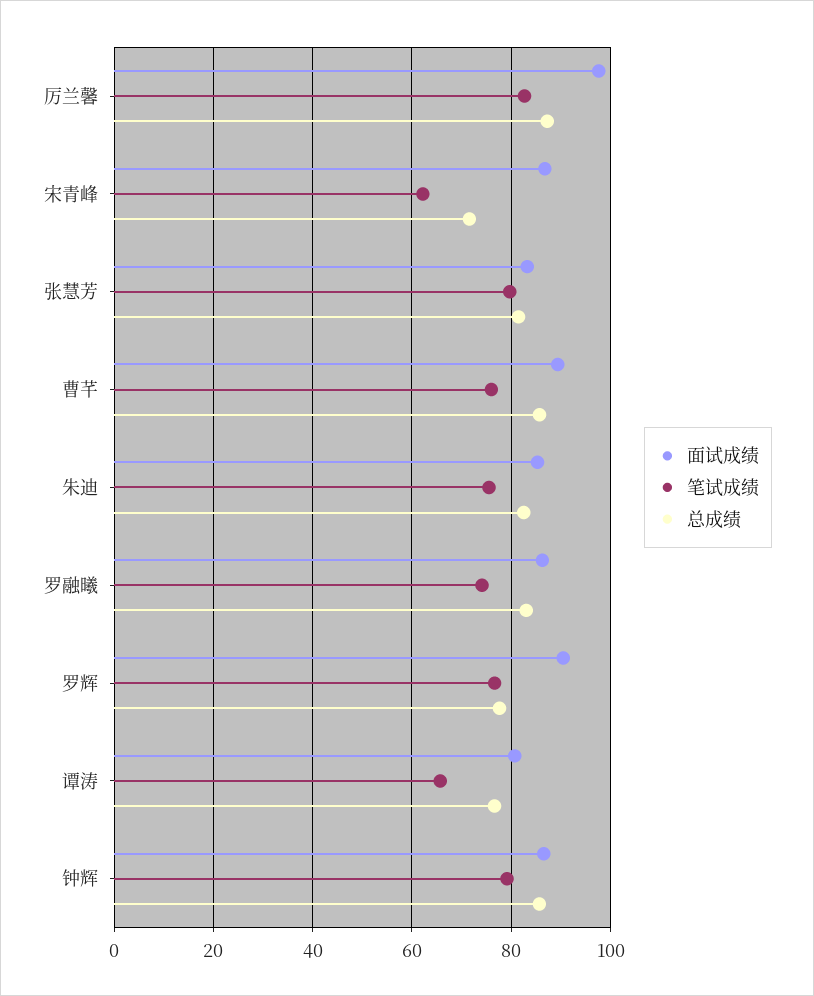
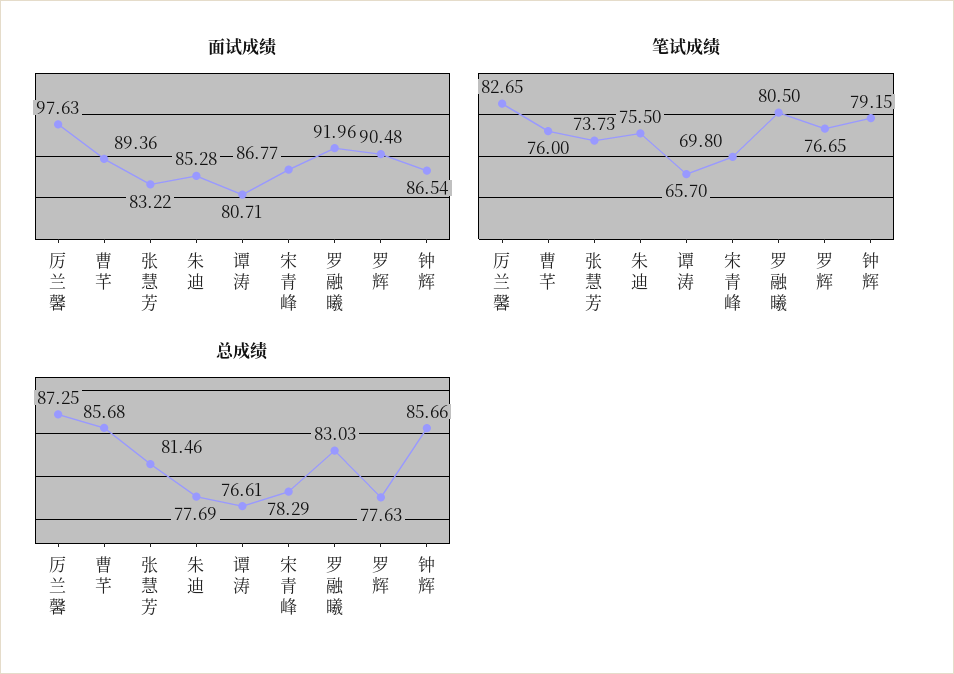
笔试成绩, 宋青峰: 62 -> 69.8
总成绩, 宋青峰: 72 -> 78.29
笔试成绩, 张慧芳: 80 -> 73.73
总成绩, 朱迪: 82 -> 77.69
面试成绩, 罗融曦: 86 -> 91.96
笔试成绩, 罗融曦: 74 -> 80.5

